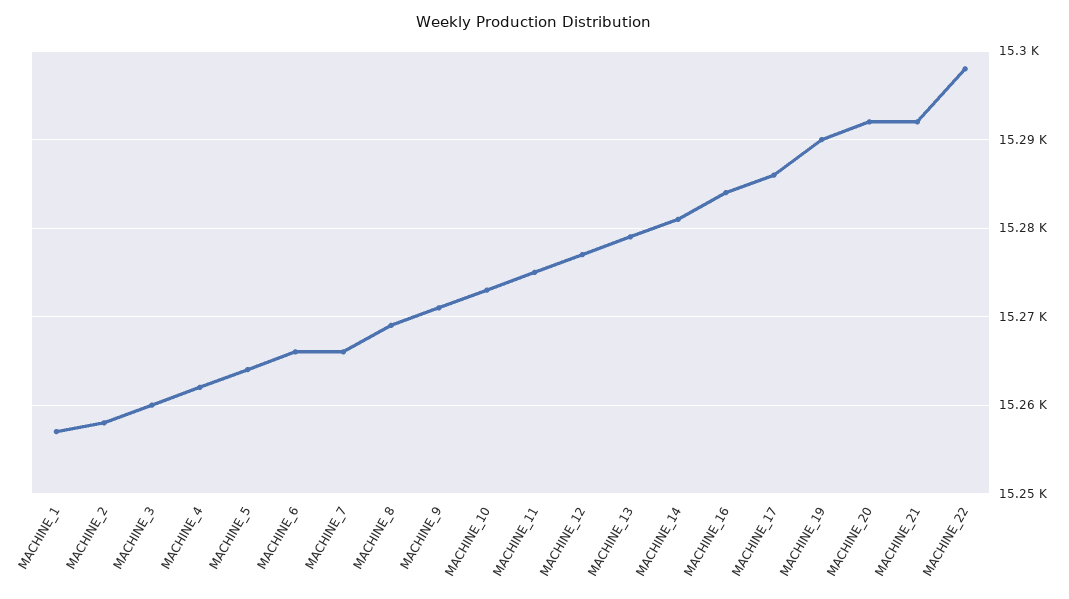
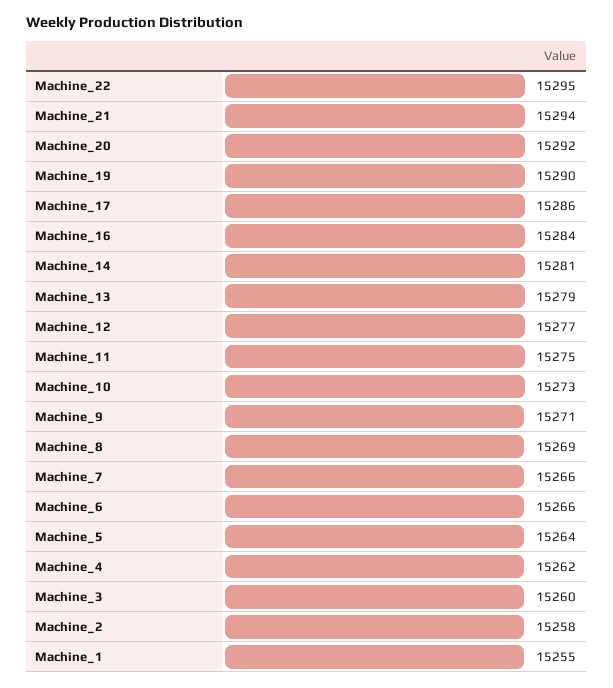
MACHINE_1: 15257 -> 15255
MACHINE_21: 15292 -> 15294
MACHINE_22: 15298 -> 15295

